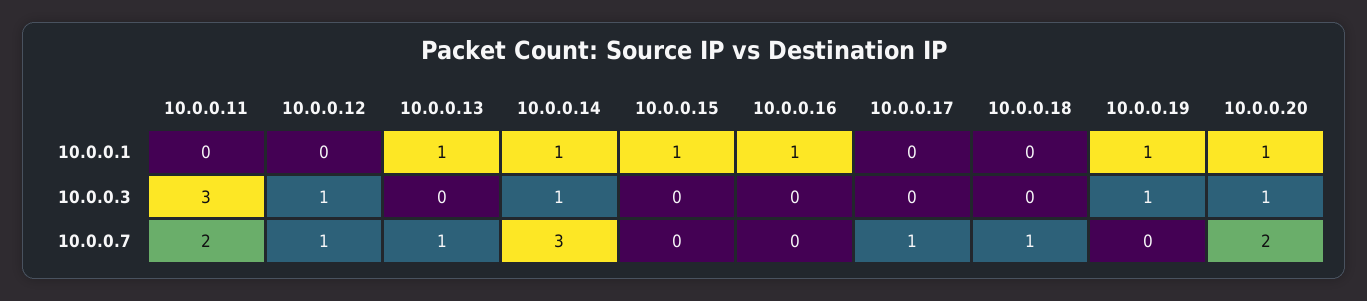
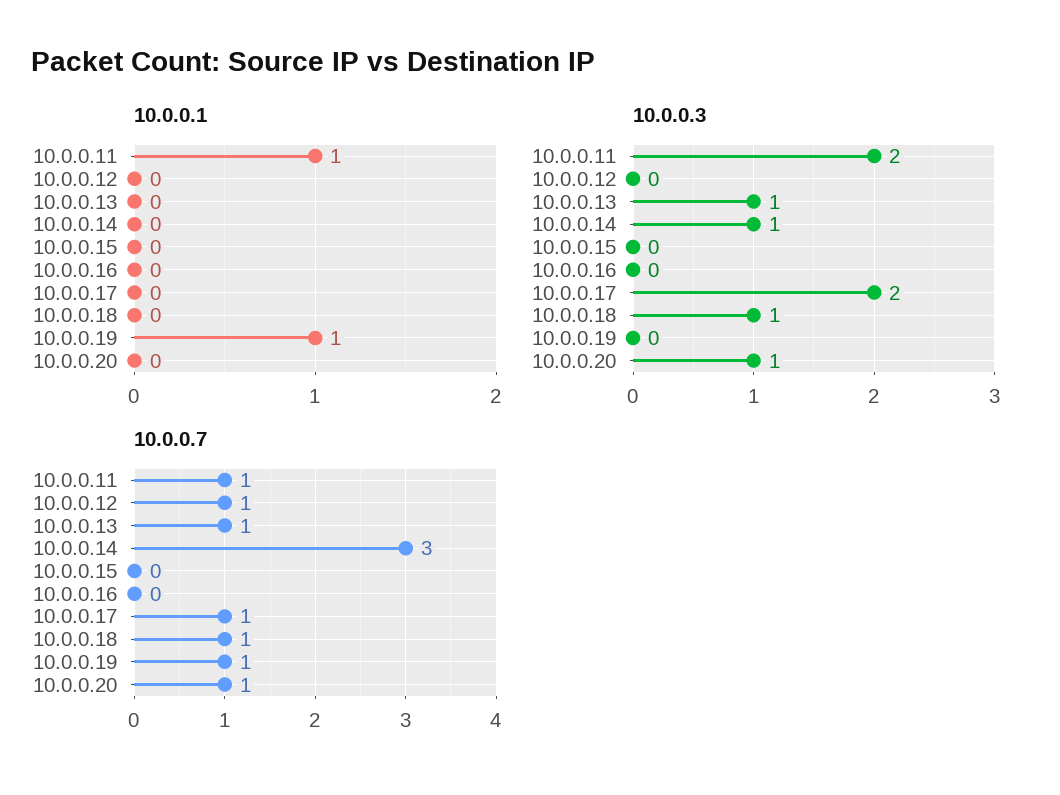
10.0.0.1, 10.0.0.11: 0 -> 1
10.0.0.1, 10.0.0.13: 1 -> 0
10.0.0.1, 10.0.0.14: 1 -> 0
10.0.0.1, 10.0.0.15: 1 -> 0
10.0.0.1, 10.0.0.16: 1 -> 0
10.0.0.1, 10.0.0.20: 1 -> 0
10.0.0.3, 10.0.0.11: 3 -> 2
10.0.0.3, 10.0.0.12: 1 -> 0
10.0.0.3, 10.0.0.13: 0 -> 1
10.0.0.3, 10.0.0.17: 0 -> 2
10.0.0.3, 10.0.0.18: 0 -> 1
10.0.0.3, 10.0.0.19: 1 -> 0
10.0.0.7, 10.0.0.11: 2 -> 1
10.0.0.7, 10.0.0.19: 0 -> 1
10.0.0.7, 10.0.0.20: 2 -> 1

